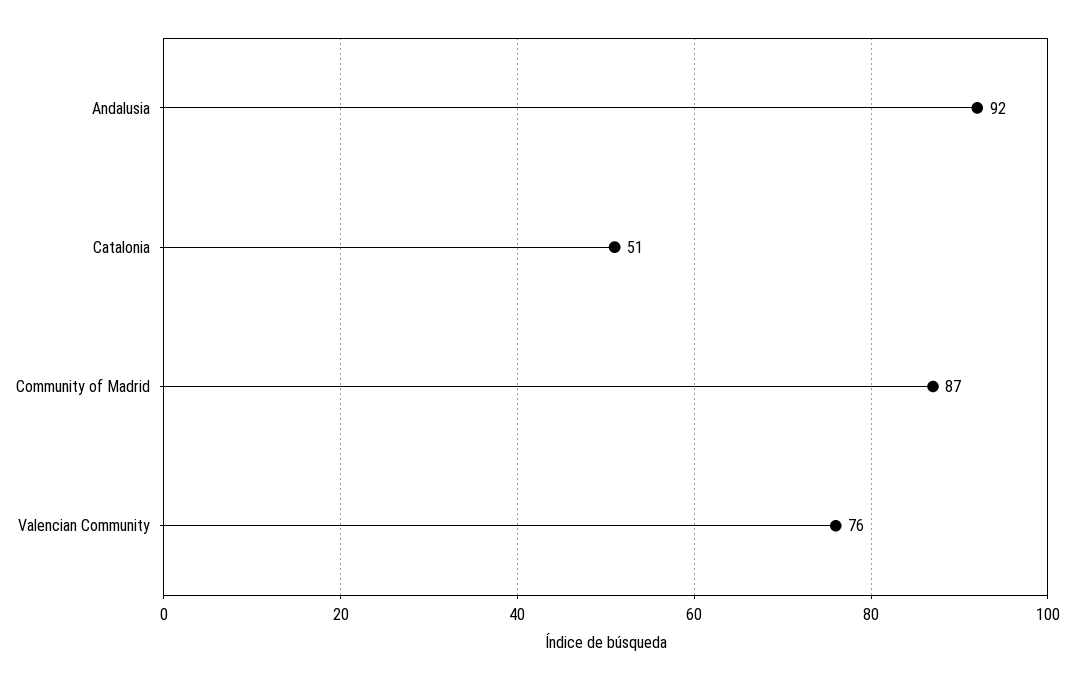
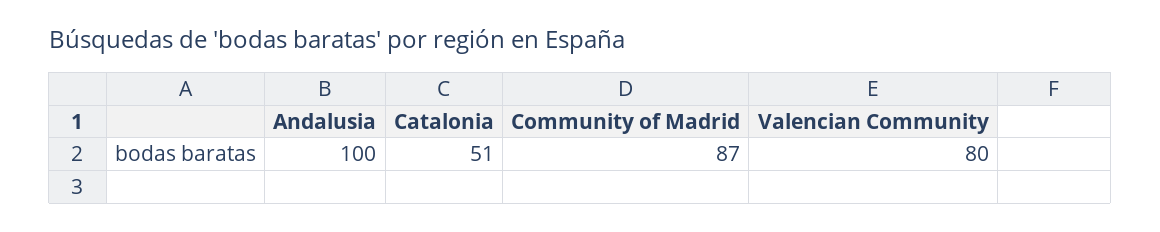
Andalusia: 92 -> 100
Valencian Community: 76 -> 80

